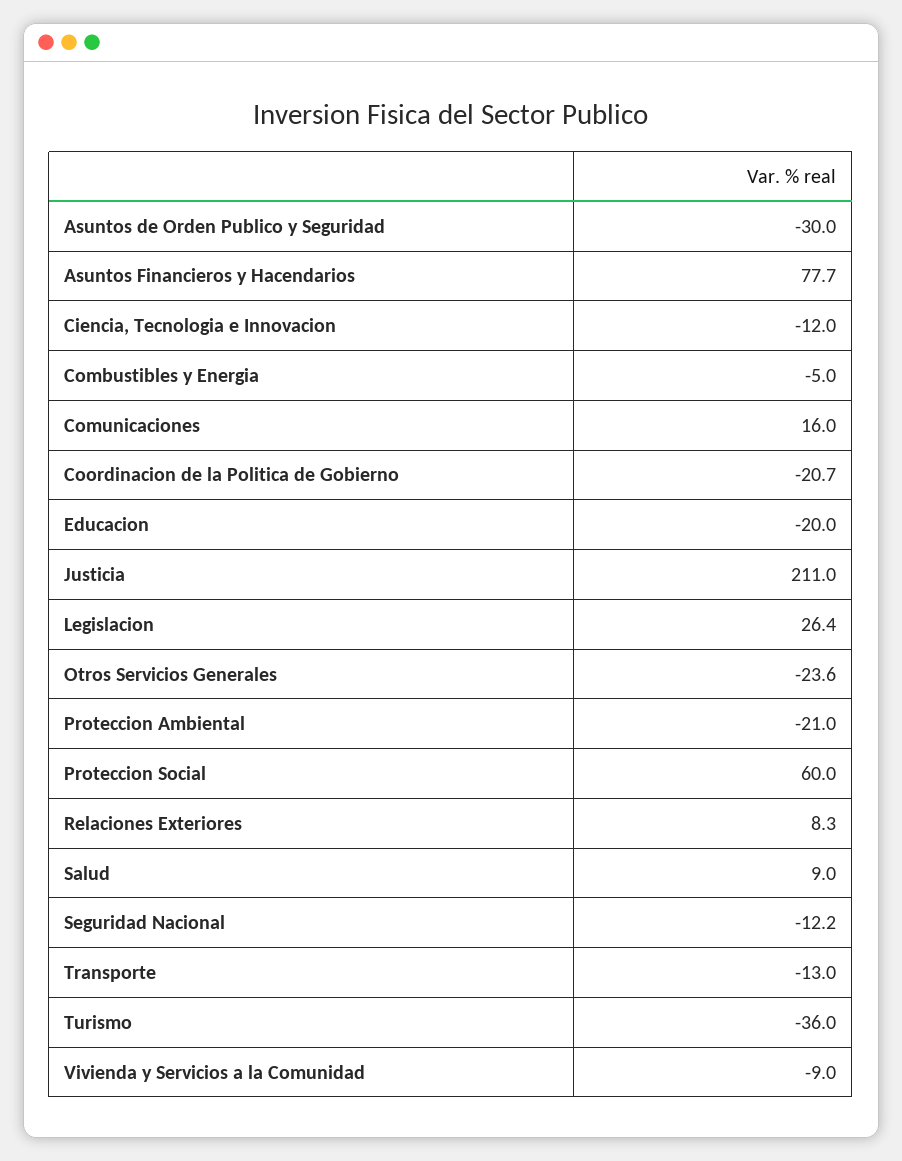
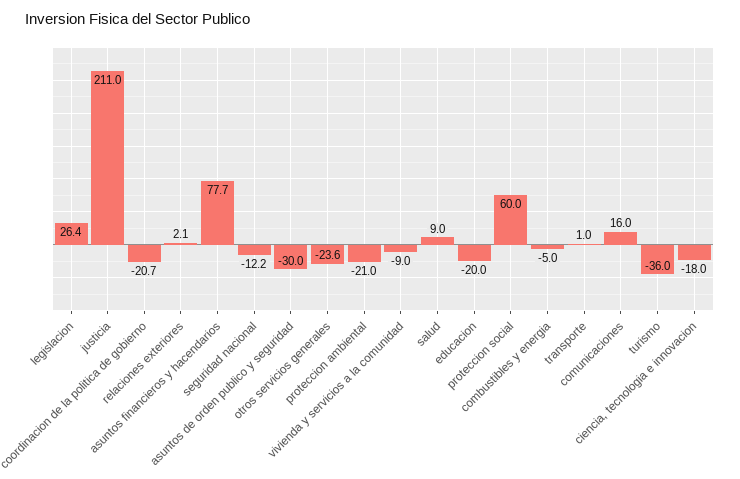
Ciencia, Tecnologia e Innovacion: -12 -> -18
Relaciones Exteriores: 8.3 -> 2.1
Transporte: -13 -> 1

